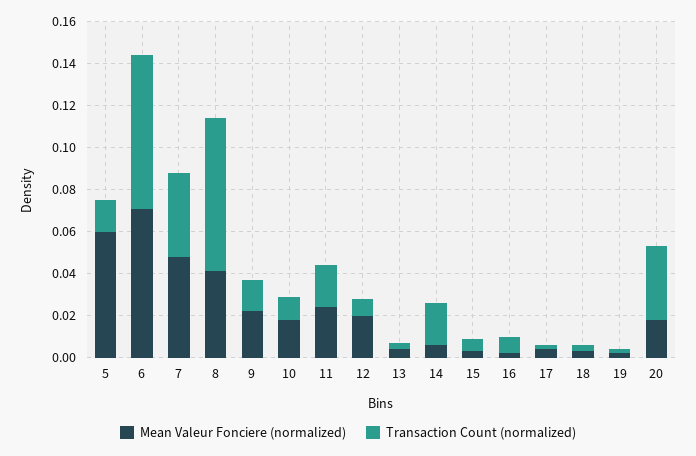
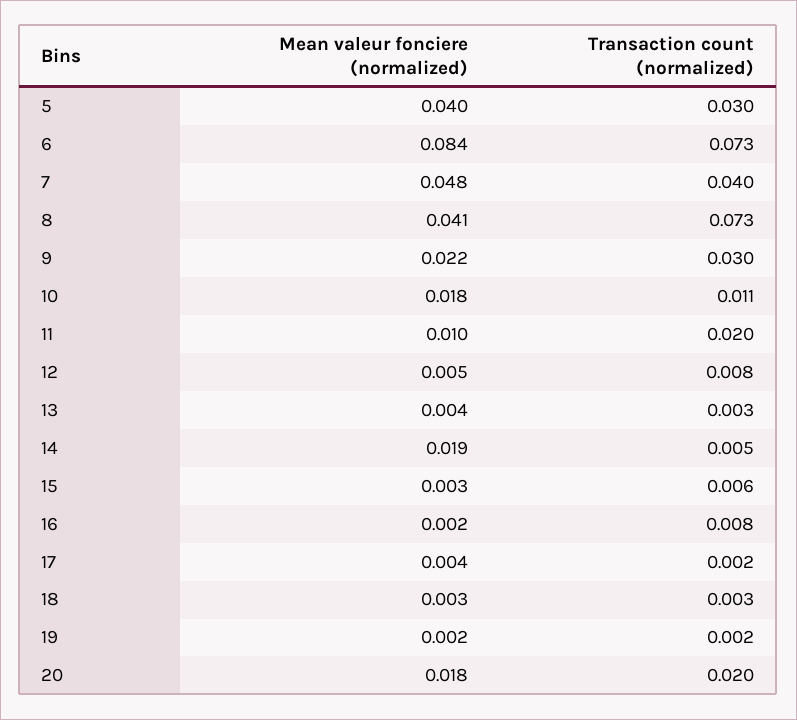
Mean Valeur Fonciere (normalized), 5: 0.06 -> 0.04
Transaction Count (normalized), 5: 0.015 -> 0.03
Mean Valeur Fonciere (normalized), 6: 0.07 -> 0.084
Transaction Count (normalized), 9: 0.015 -> 0.03
Mean Valeur Fonciere (normalized), 11: 0.025 -> 0.01
Mean Valeur Fonciere (normalized), 12: 0.02 -> 0.005
Mean Valeur Fonciere (normalized), 14: 0.005 -> 0.019
Transaction Count (normalized), 14: 0.02 -> 0.005
Transaction Count (normalized), 20: 0.035 -> 0.02

